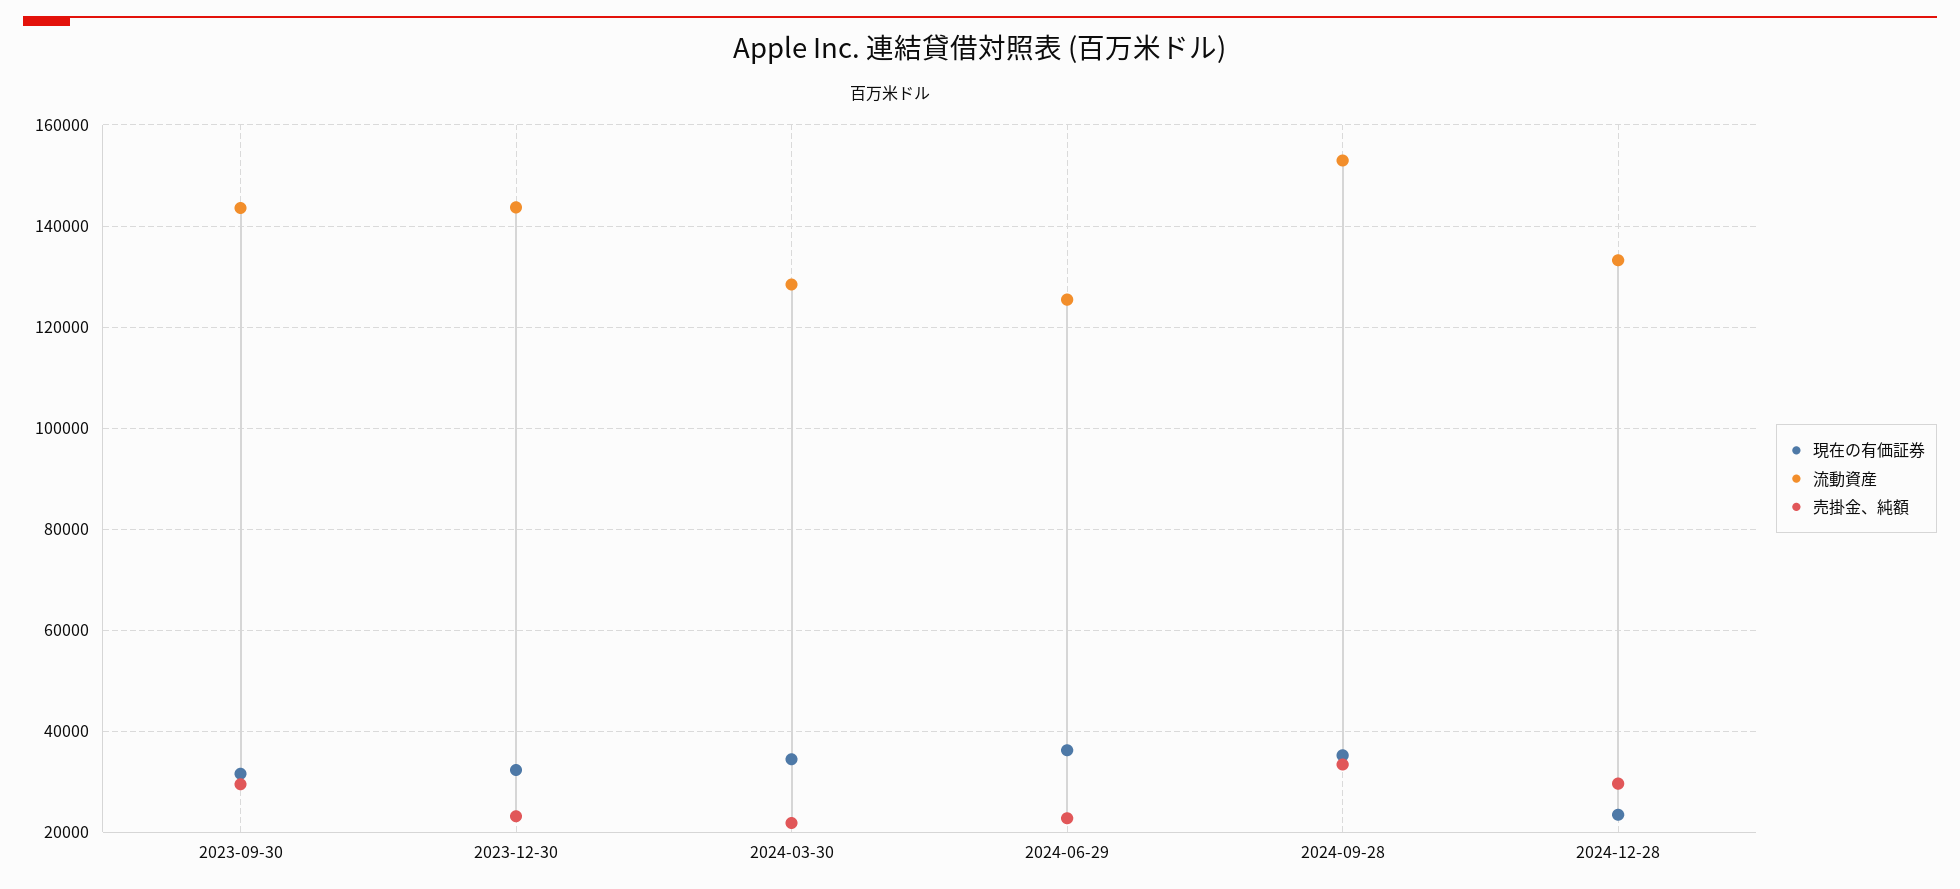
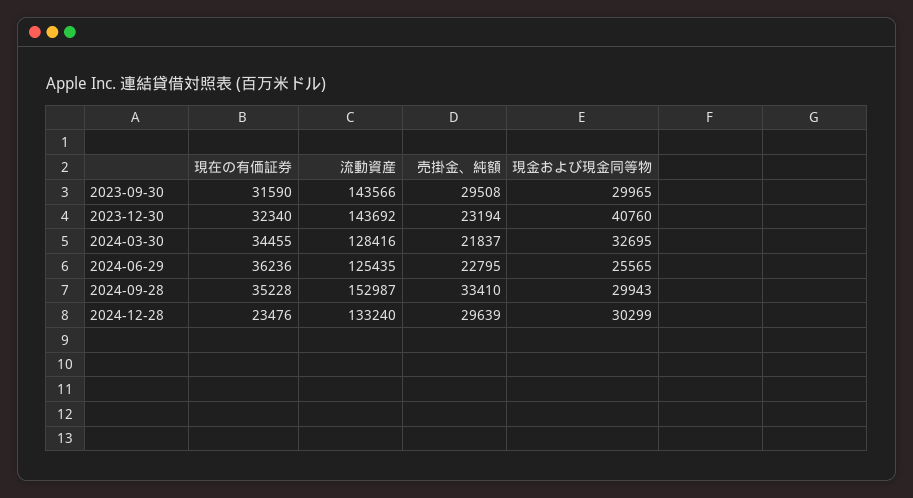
現金および現金同等物, 2023-09-30: none -> 29965
現金および現金同等物, 2023-12-30: none -> 40760
現金および現金同等物, 2024-03-30: none -> 32695
現金および現金同等物, 2024-06-29: none -> 25565
現金および現金同等物, 2024-09-28: none -> 29943
現金および現金同等物, 2024-12-28: none -> 30299

